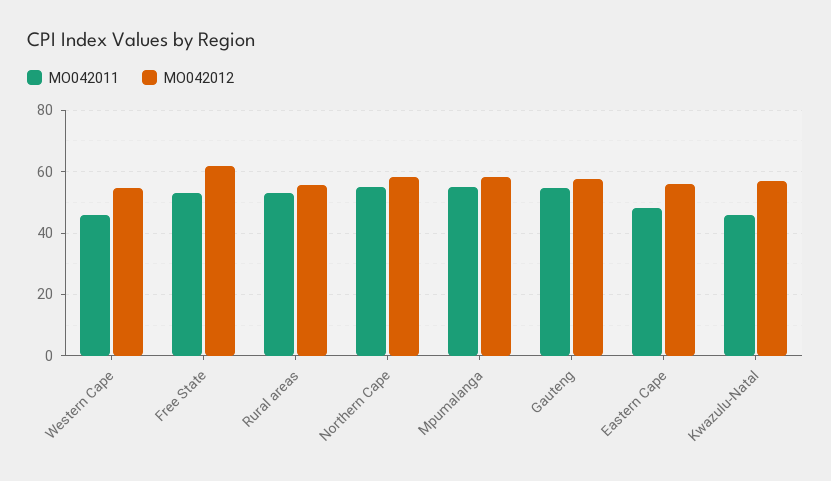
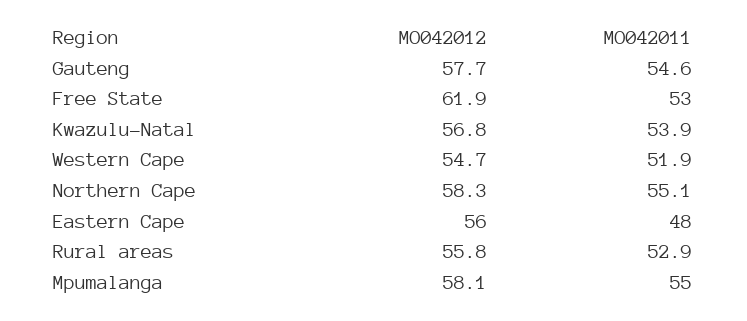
MO042011, Western Cape: 46 -> 51.9
MO042011, Kwazulu-Natal: 46 -> 53.9

